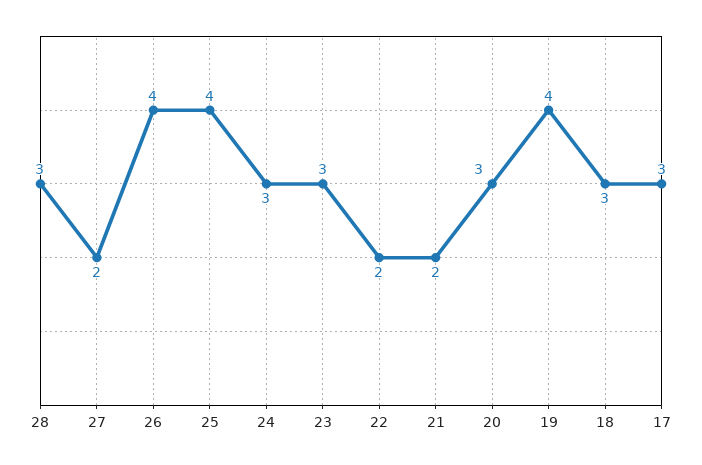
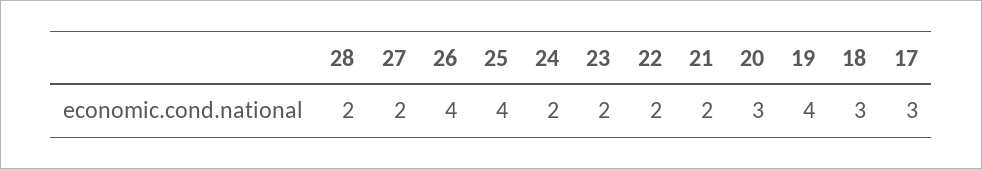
28: 3 -> 2
24: 3 -> 2
23: 3 -> 2

